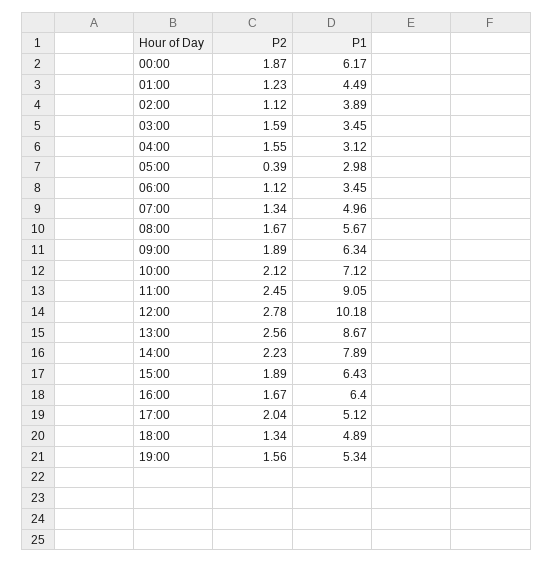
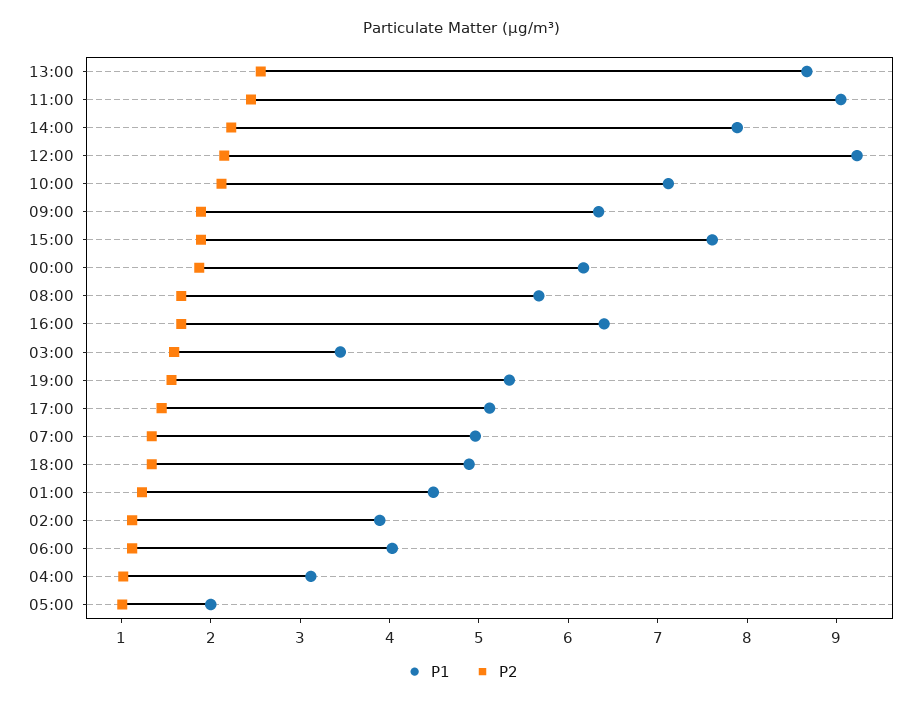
P2, 04:00: 1.55 -> 1
P2, 05:00: 0.39 -> 1
P1, 05:00: 2.98 -> 2
P1, 06:00: 3.45 -> 4
P2, 12:00: 2.78 -> 2.2
P1, 12:00: 10.18 -> 9.2
P1, 15:00: 6.43 -> 7.6
P2, 17:00: 2.04 -> 1.4

